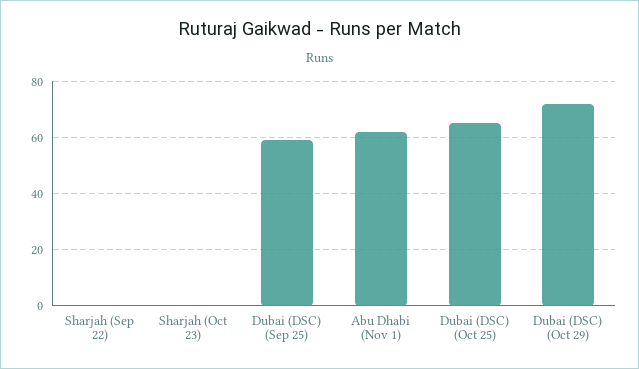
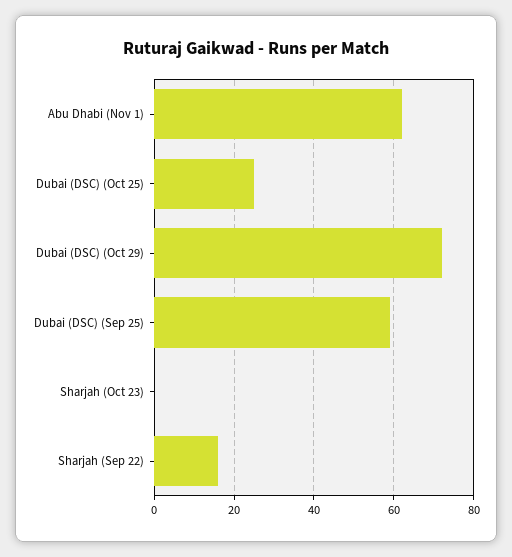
Sharjah (Sep 22): 0 -> 15
Dubai (DSC) (Oct 25): 65 -> 25

